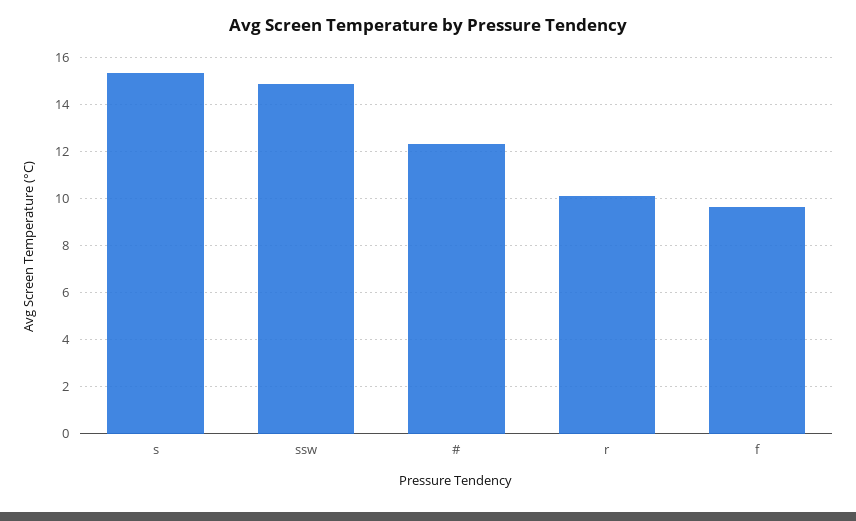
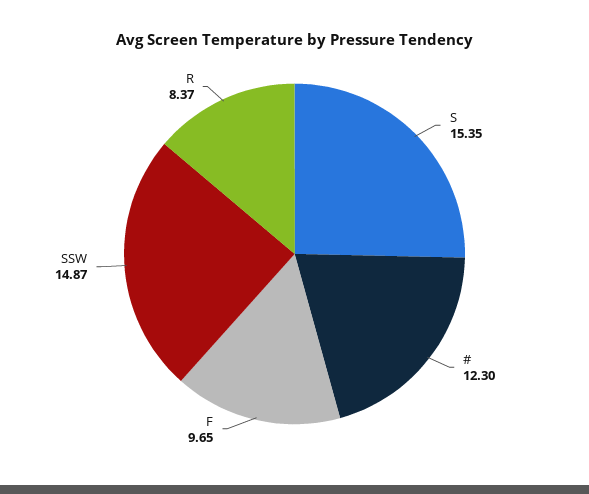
r: 10 -> 8.37

